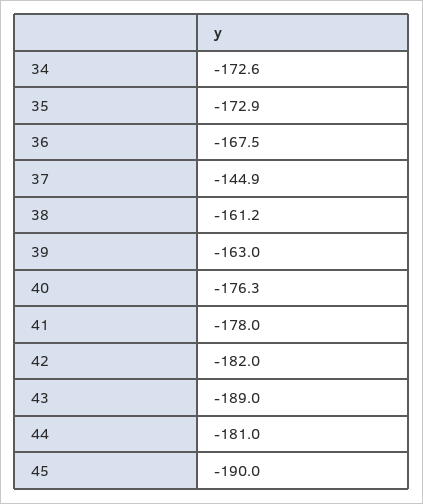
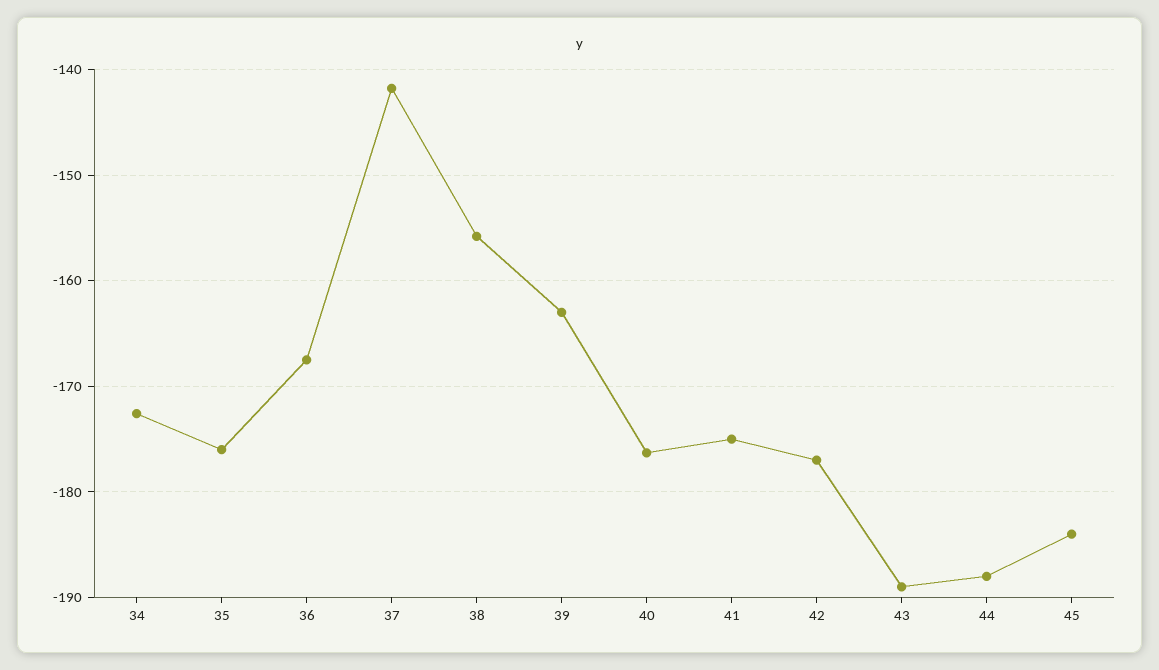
35: -172.9 -> -176
37: -144.9 -> -142
38: -161.2 -> -156
41: -178 -> -175
42: -182 -> -177
44: -181 -> -188
45: -190 -> -184

